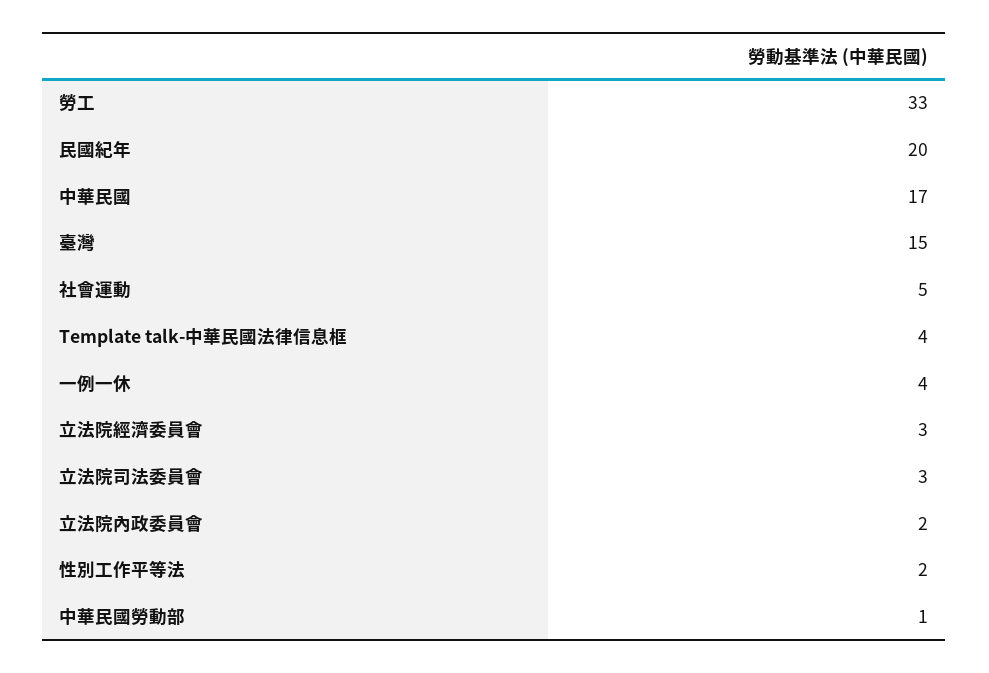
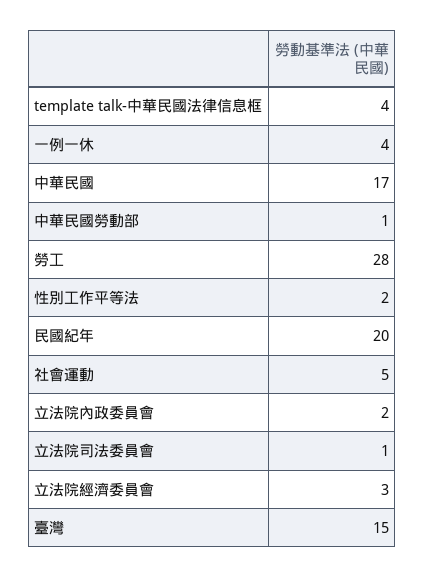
勞工: 33 -> 28
立法院司法委員會: 3 -> 1

